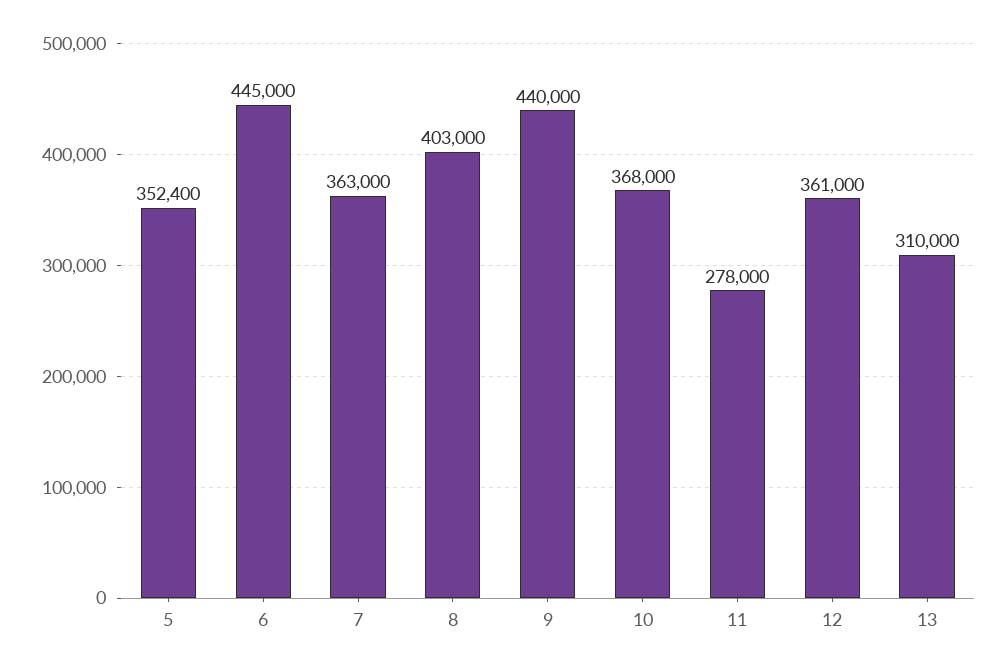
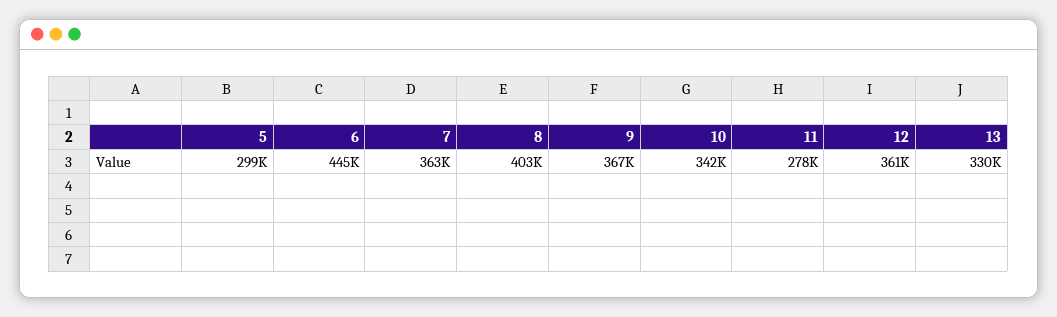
5: 352400 -> 299000
9: 440000 -> 367000
10: 368000 -> 342000
13: 310000 -> 330000

